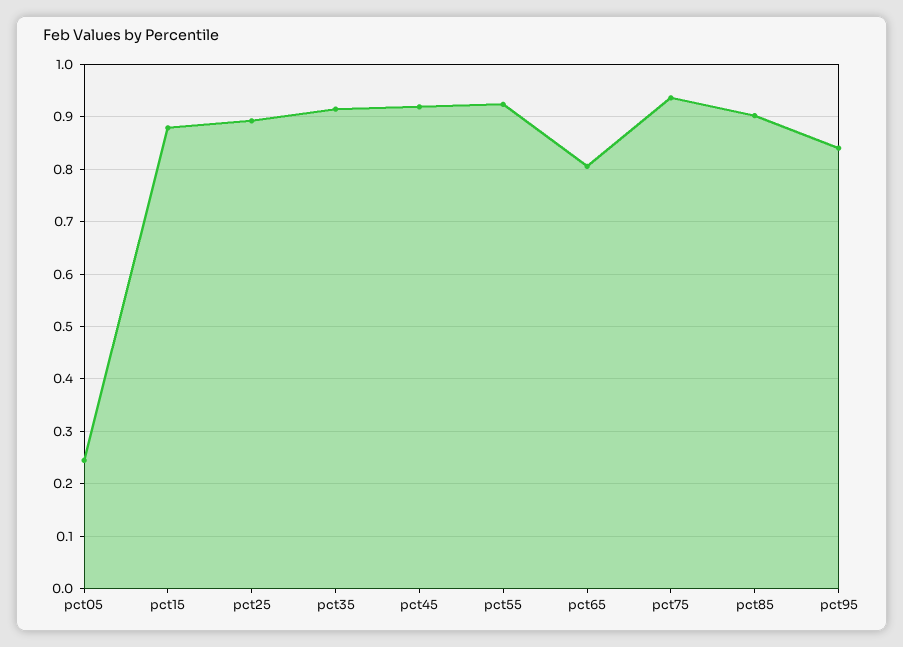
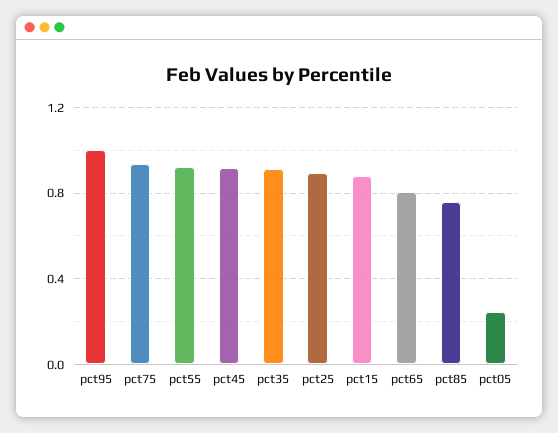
pct85: 0.9 -> 0.75
pct95: 0.84 -> 1

